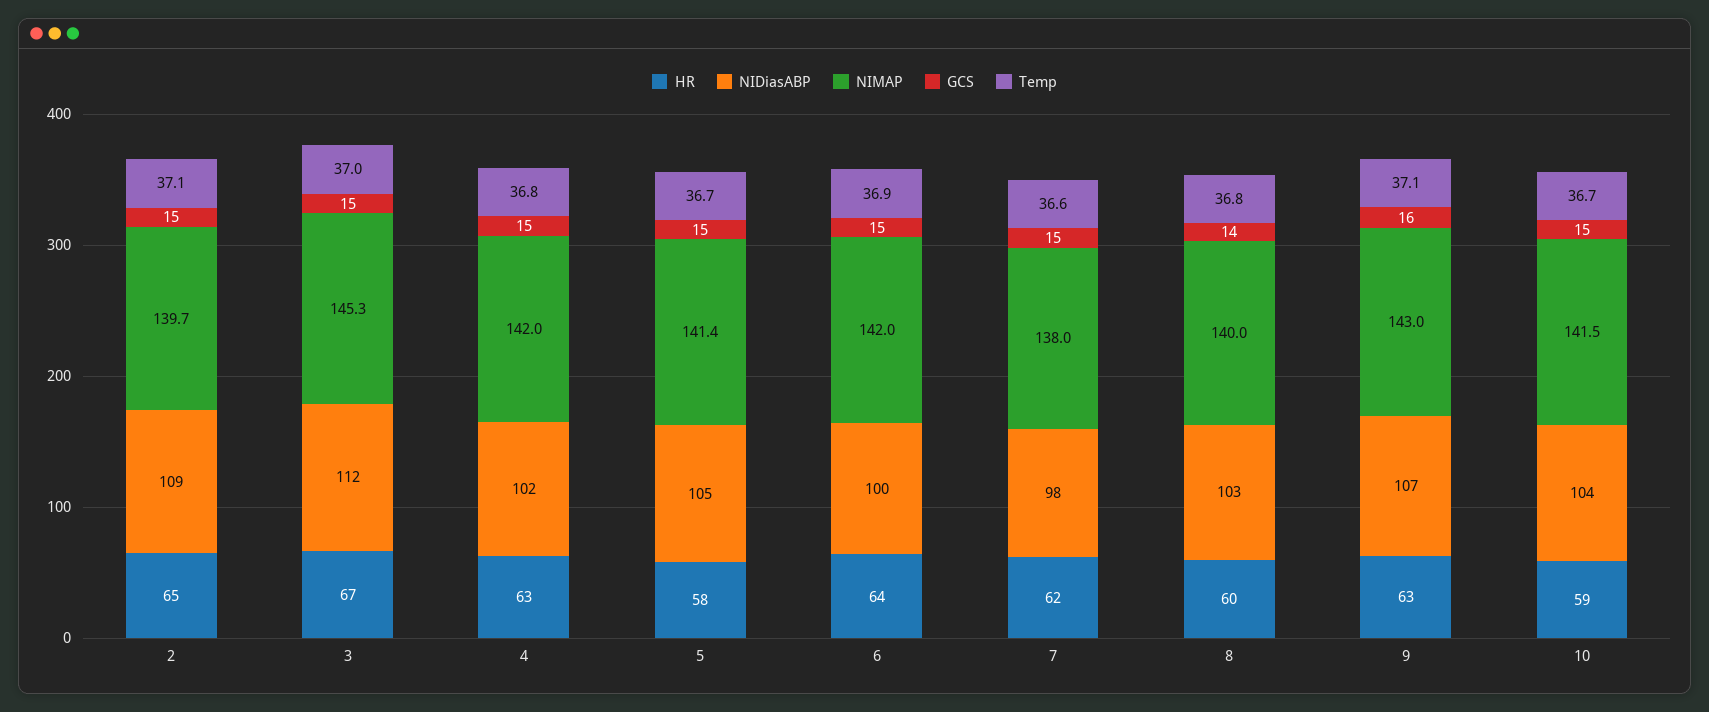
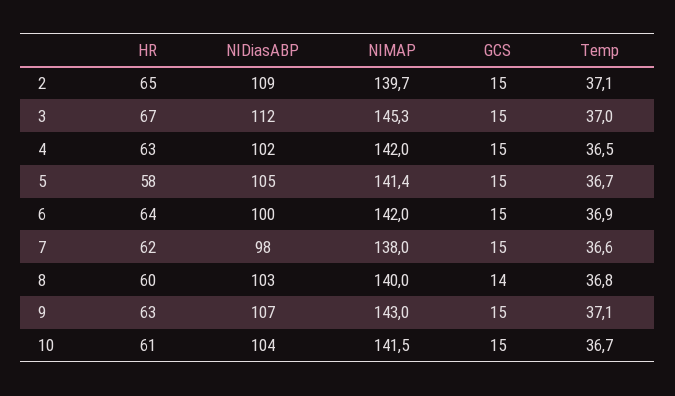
Temp, 4: 36.8 -> 36.5
GCS, 9: 16 -> 15
HR, 10: 59 -> 61

